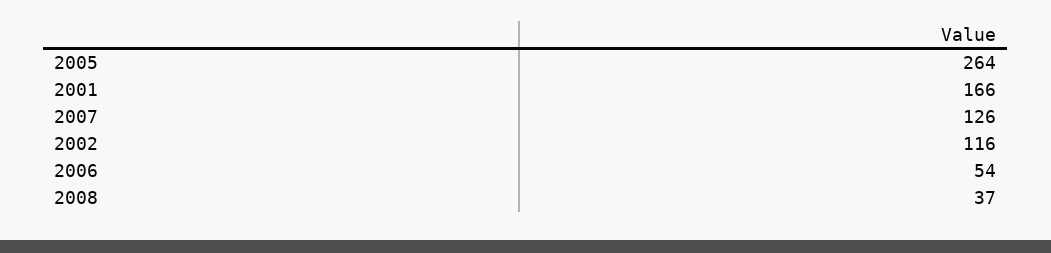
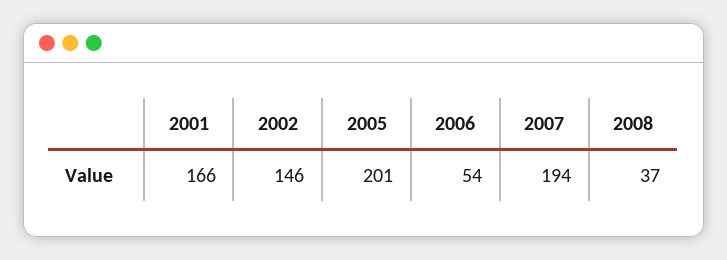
2005: 264 -> 201
2007: 126 -> 194
2002: 116 -> 146

